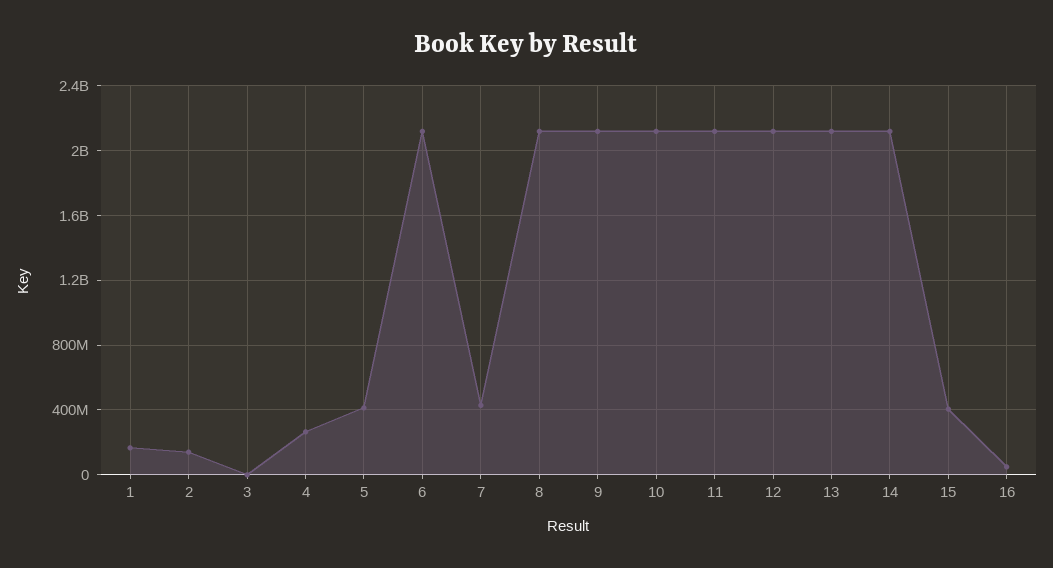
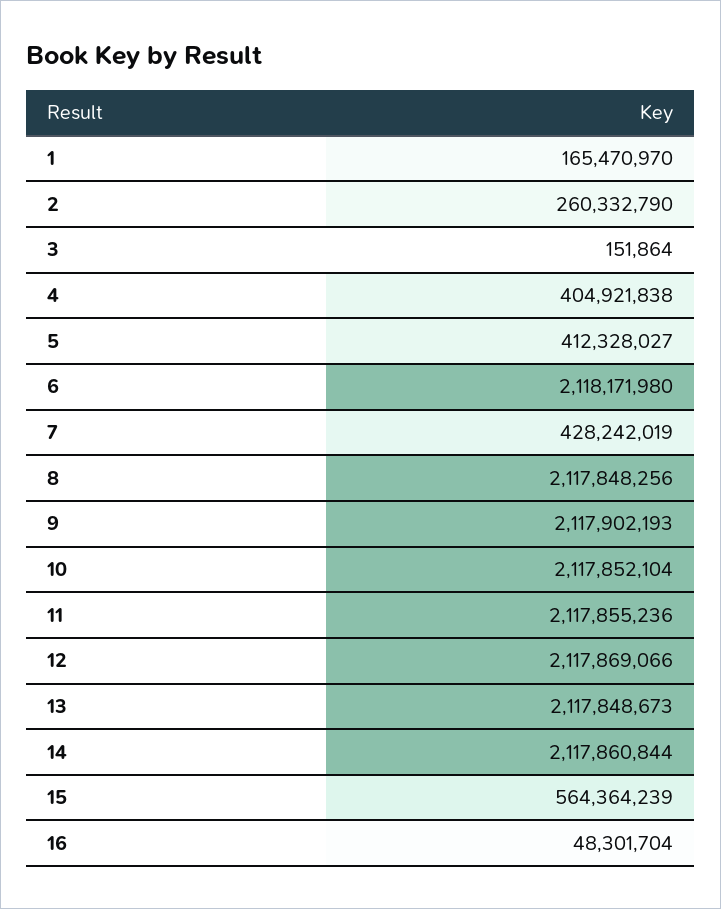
2: 150000000 -> 260332790
4: 250000000 -> 404921838
15: 400000000 -> 564364239

